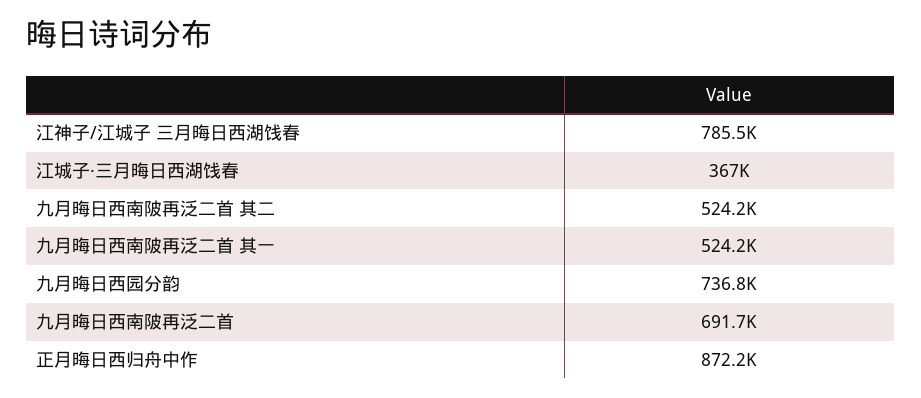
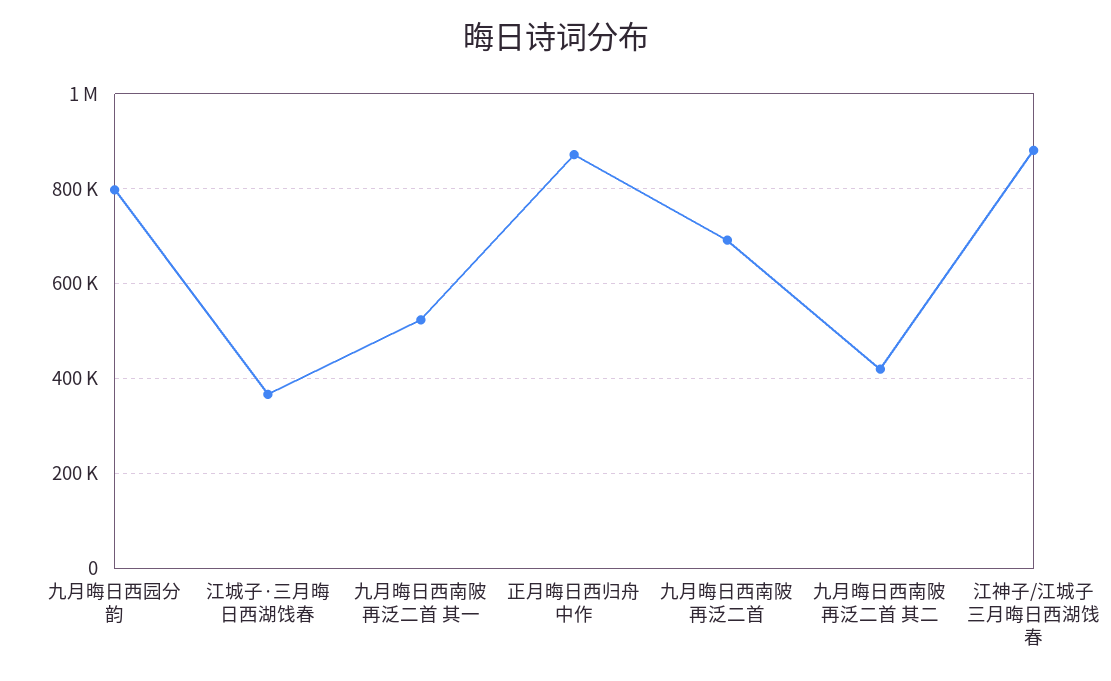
江神子/江城子 三月晦日西湖饯春: 785500 -> 880000
九月晦日西南陂再泛二首 其二: 524200 -> 420000
九月晦日西园分韵: 736800 -> 800000

